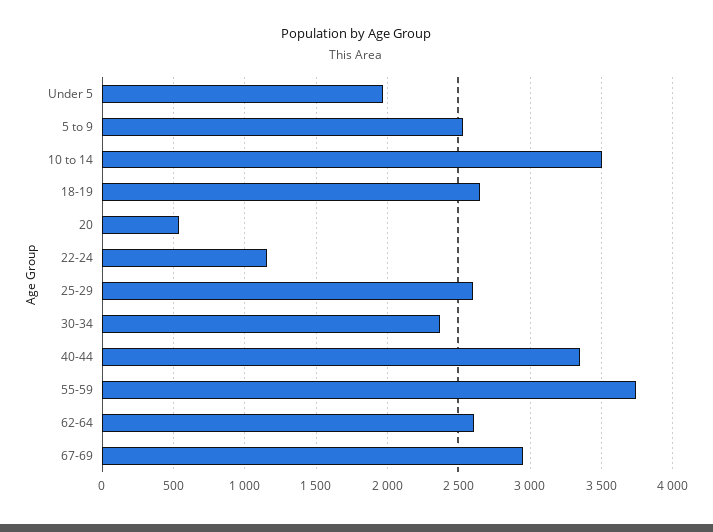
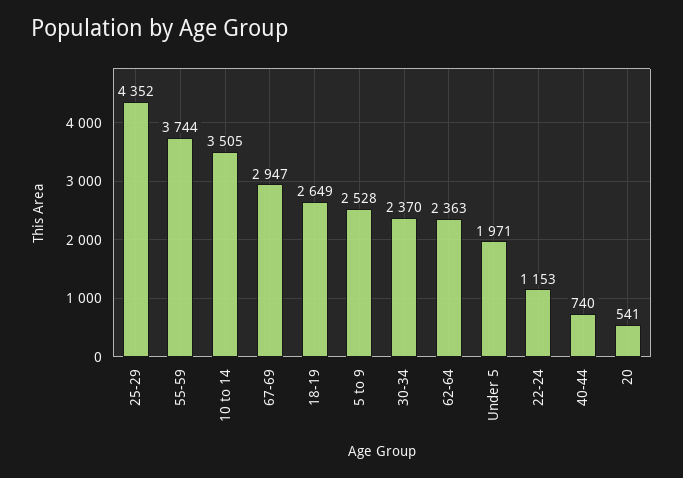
25-29: 2600 -> 4352
40-44: 3350 -> 740
62-64: 2600 -> 2363

